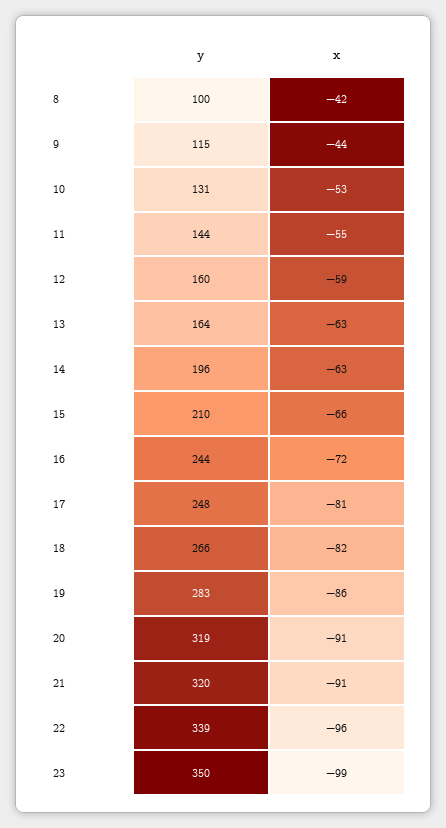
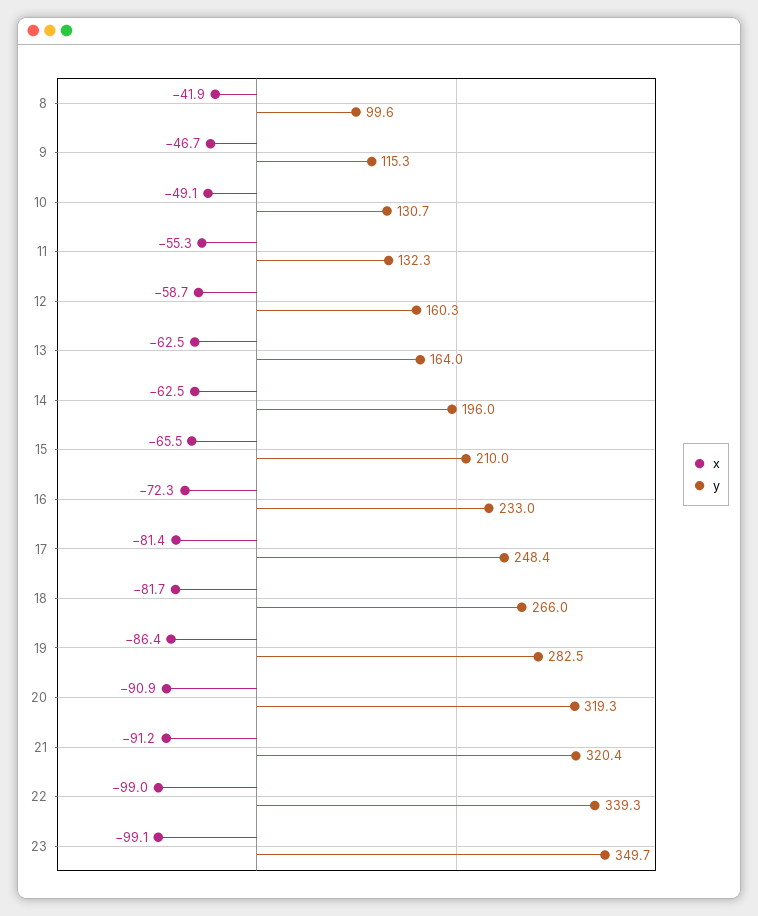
x, 9: -44 -> -46.7
x, 10: -53 -> -49.1
y, 11: 144 -> 132.3
y, 16: 244 -> 233
x, 22: -96 -> -99

